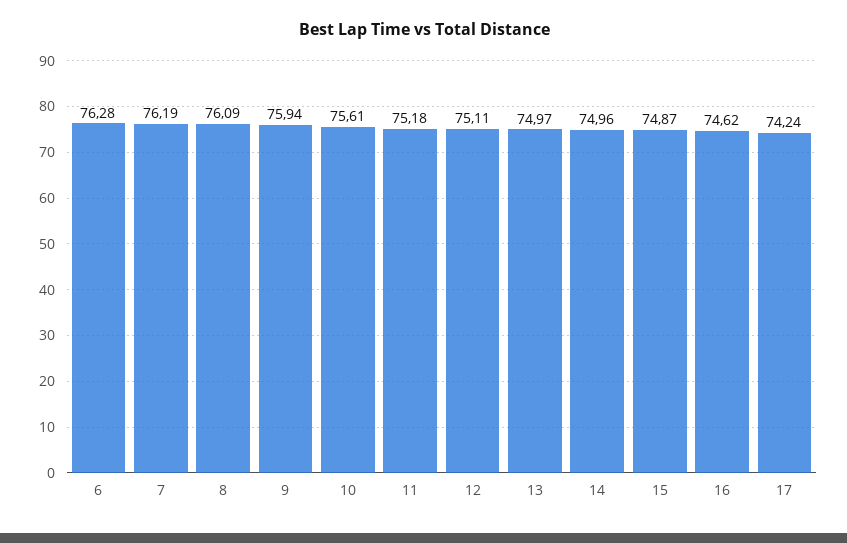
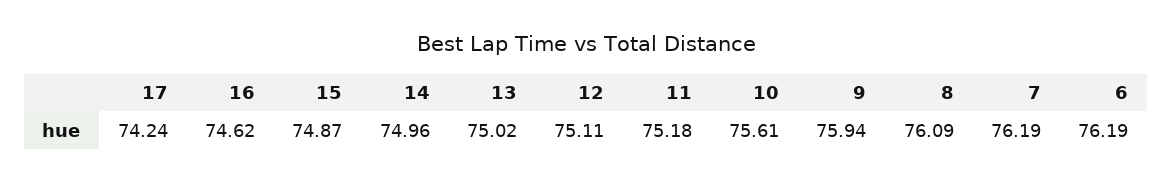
6: 76.28 -> 76.19
13: 74.97 -> 75.02

